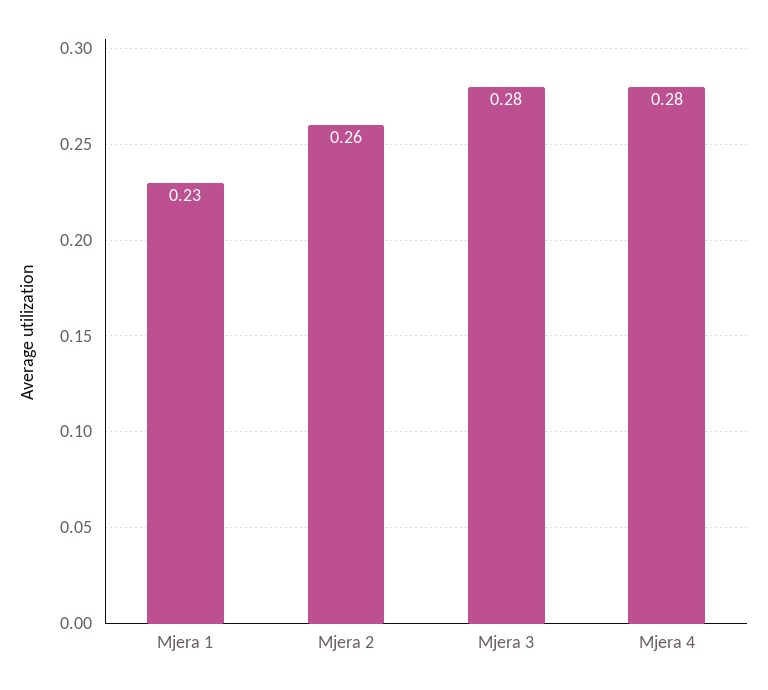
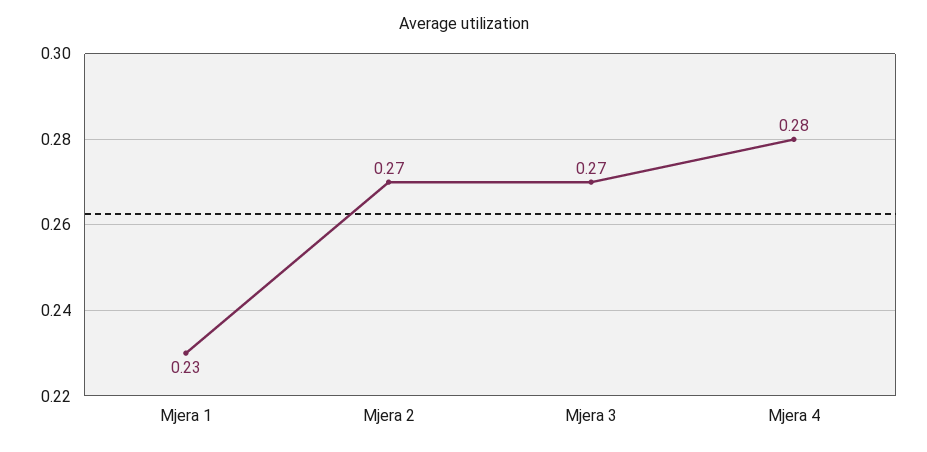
Mjera 2: 0.26 -> 0.27
Mjera 3: 0.28 -> 0.27

